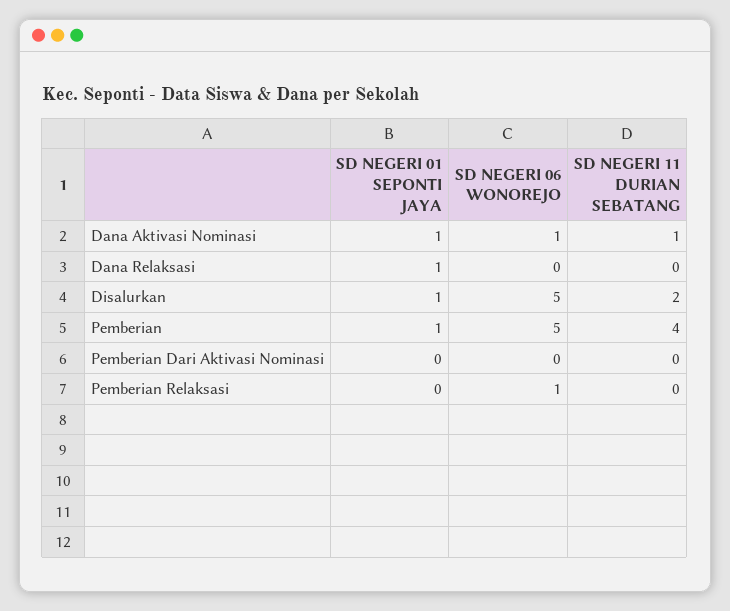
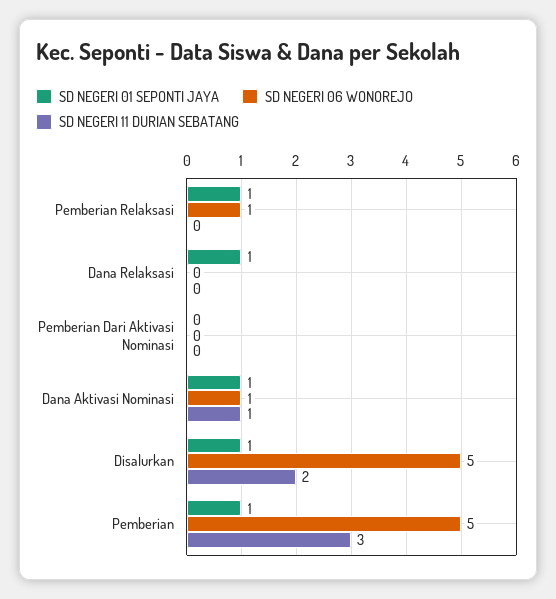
SD NEGERI 11 DURIAN SEBATANG, Pemberian: 4 -> 3
SD NEGERI 01 SEPONTI JAYA, Pemberian Relaksasi: 0 -> 1

